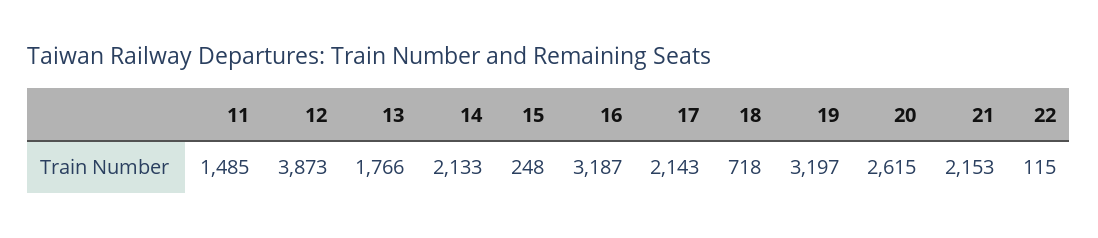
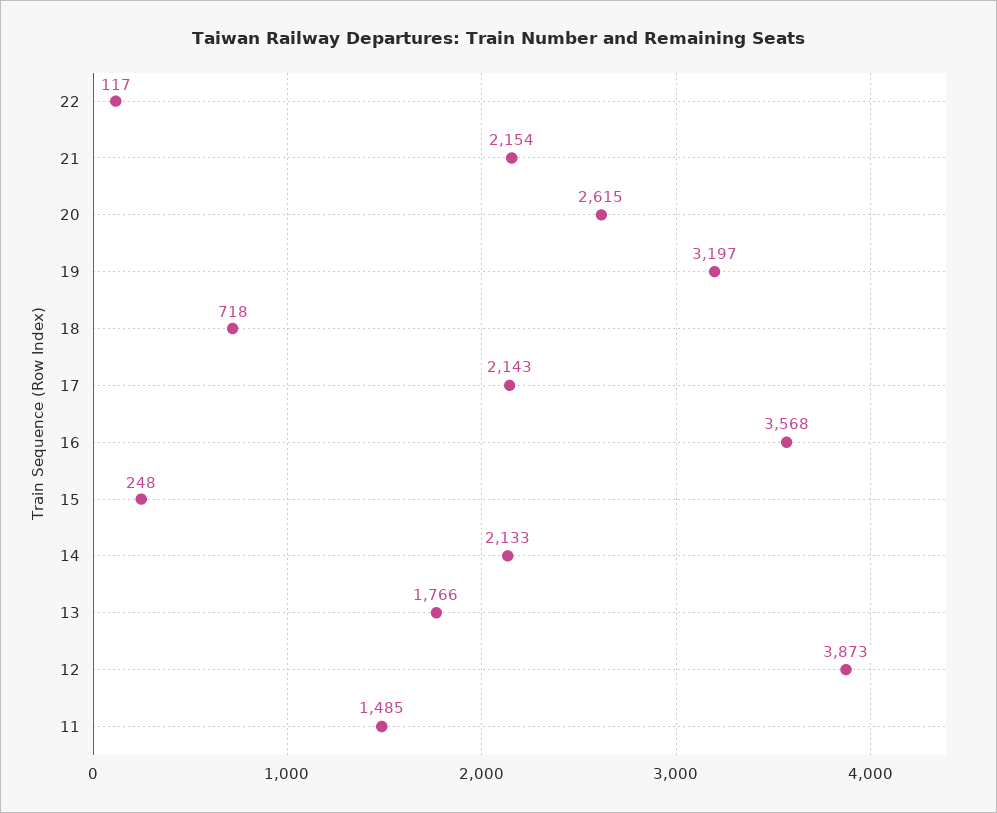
16: 3187 -> 3568
21: 2153 -> 2154
22: 115 -> 117

